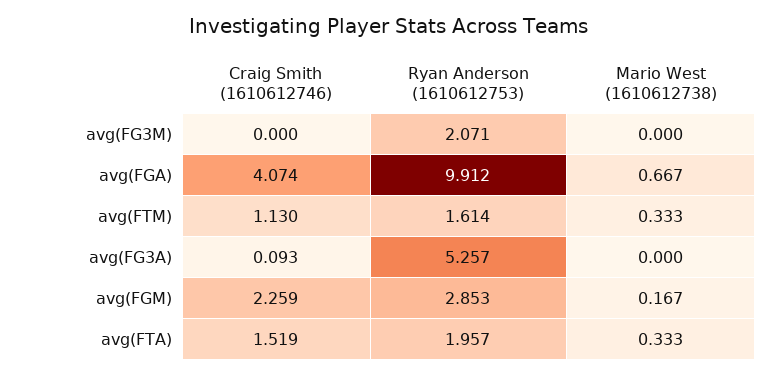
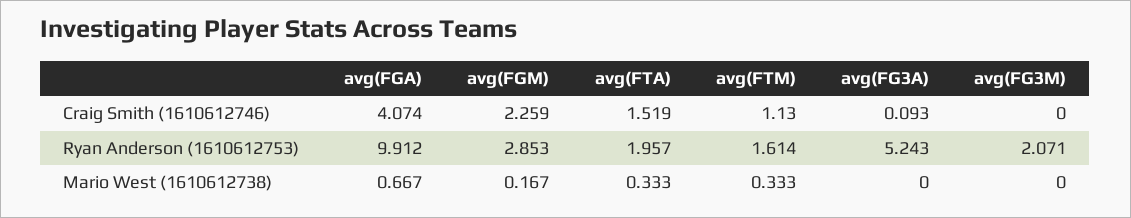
Ryan Anderson (1610612753), avg(FG3A): 5.257 -> 5.243

